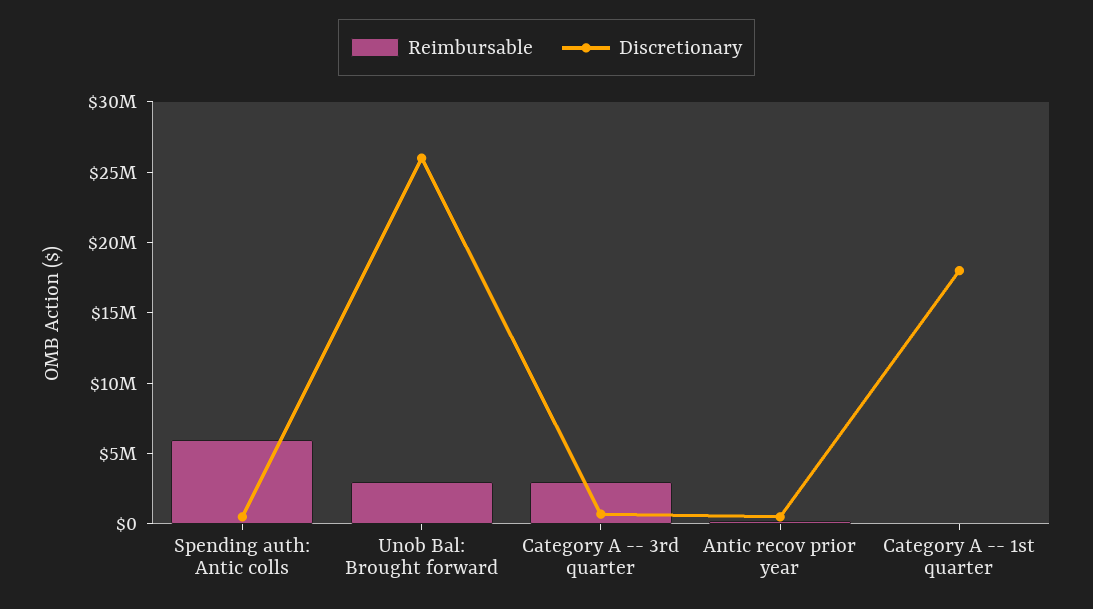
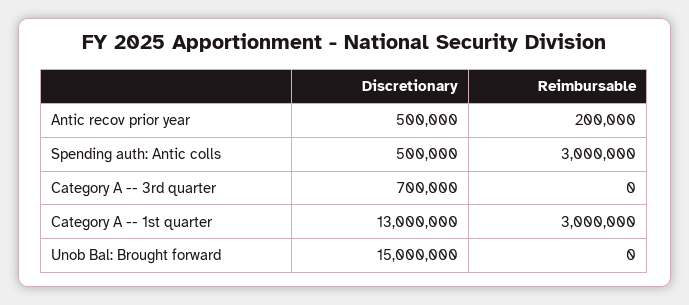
Reimbursable, Spending auth: Antic colls: 6000000 -> 3000000
Reimbursable, Unob Bal: Brought forward: 3000000 -> 0
Discretionary, Unob Bal: Brought forward: 26000000 -> 15000000
Reimbursable, Category A -- 3rd quarter: 3000000 -> 0
Reimbursable, Category A -- 1st quarter: 0 -> 3000000
Discretionary, Category A -- 1st quarter: 18000000 -> 13000000

